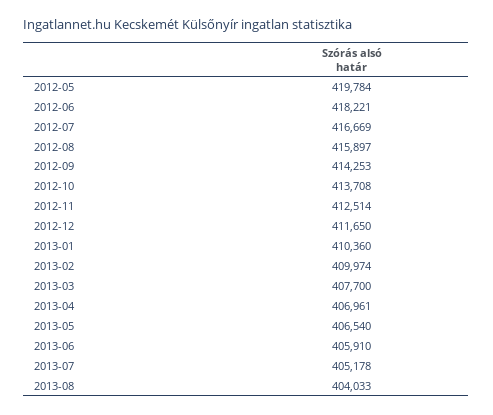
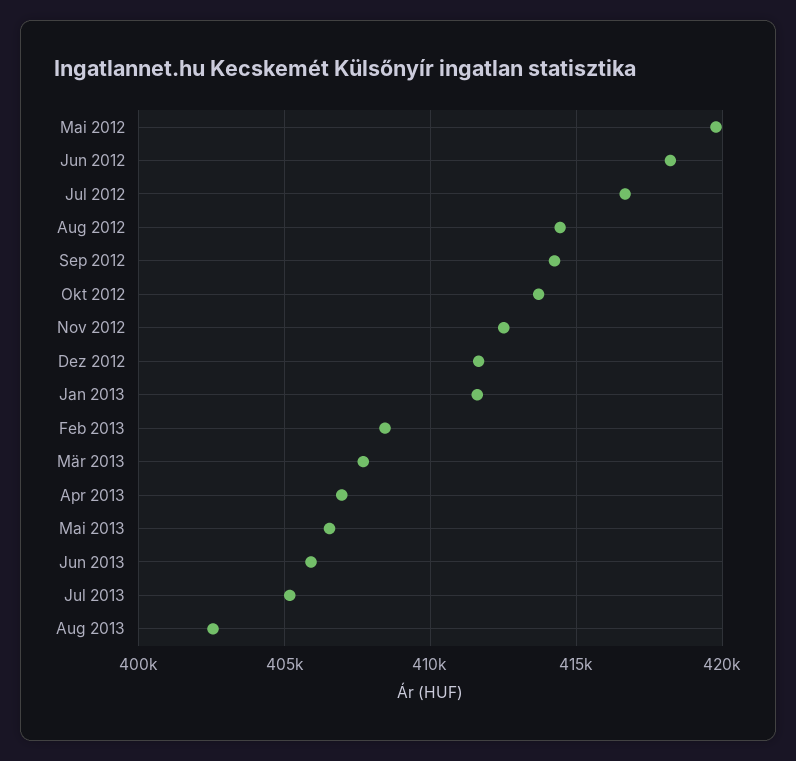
2012-08: 415897 -> 414500
2013-01: 410360 -> 411500
2013-02: 409974 -> 408500
2013-08: 404033 -> 402500

